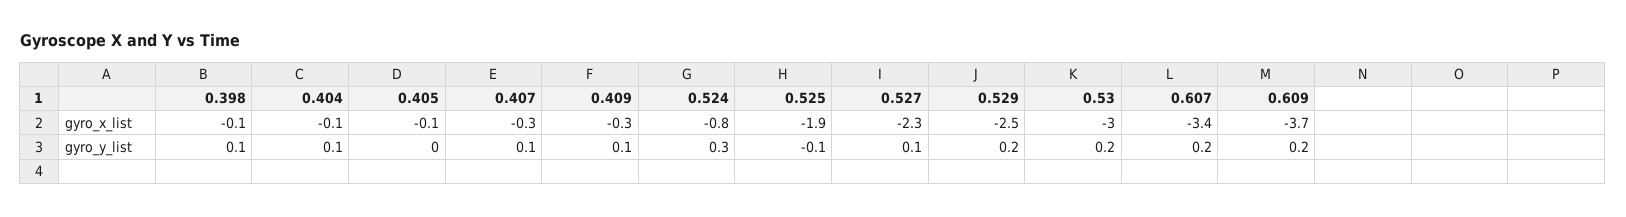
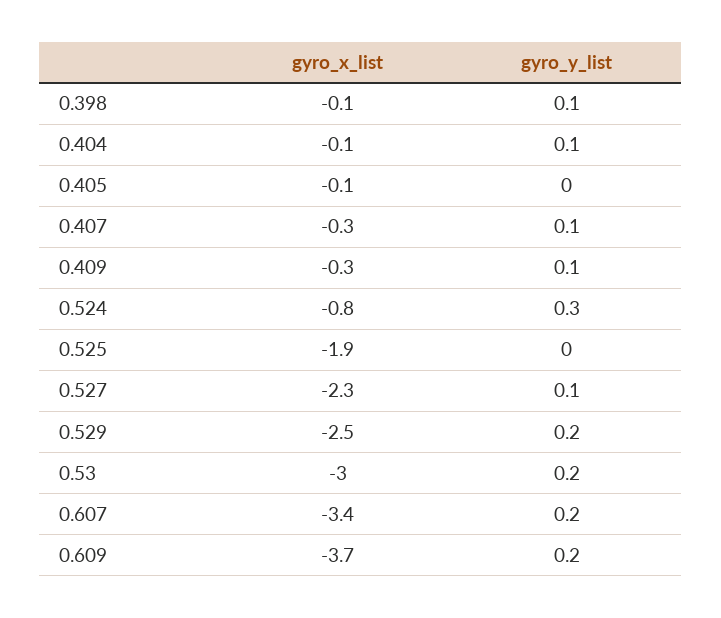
0.525, gyro_y_list: -0.1 -> 0

